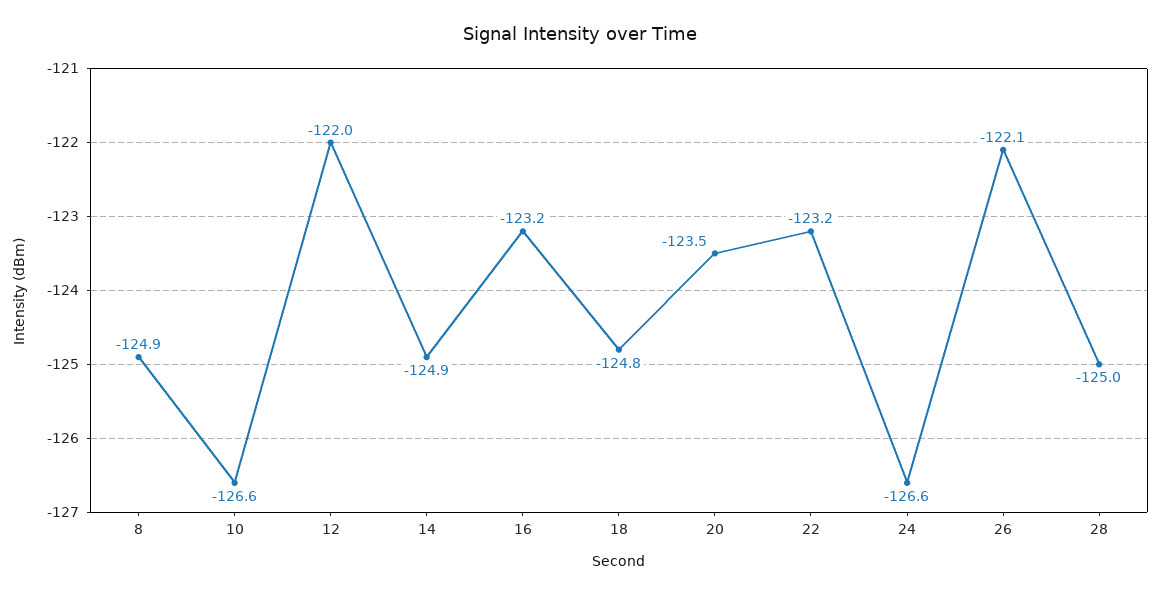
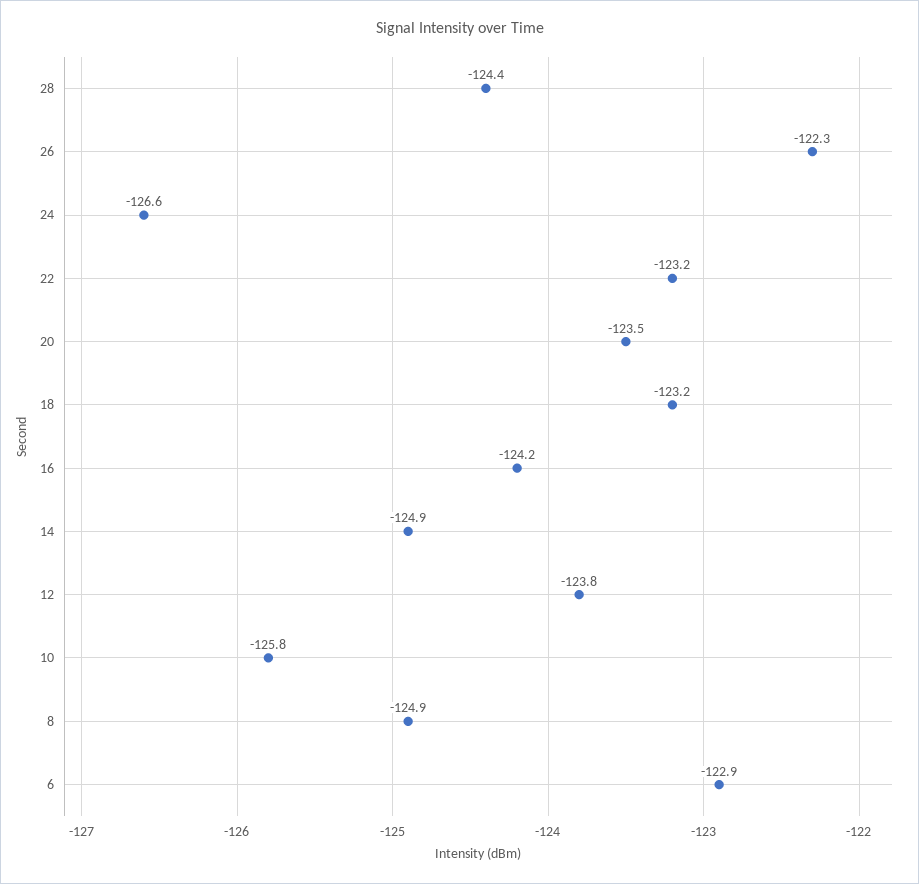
10: -126.6 -> -125.8
12: -122 -> -123.8
16: -123.2 -> -124.2
18: -124.8 -> -123.2
26: -122.1 -> -122.3
28: -125 -> -124.4
6: none -> -122.9

